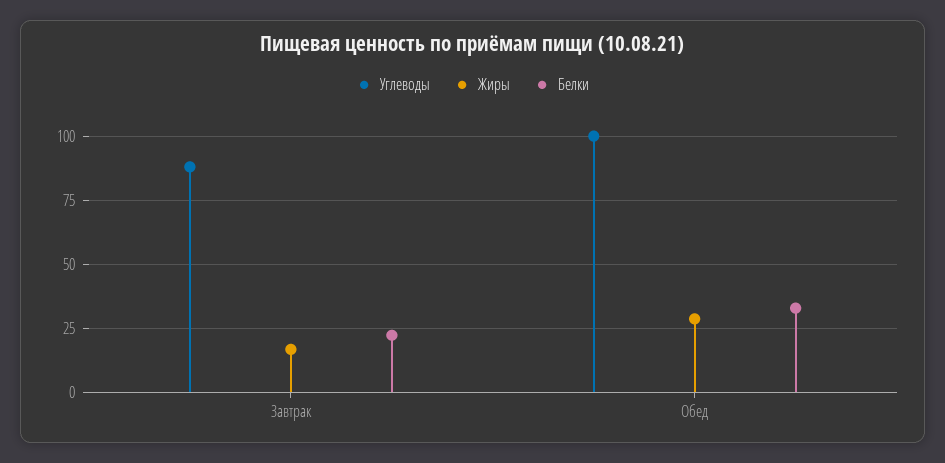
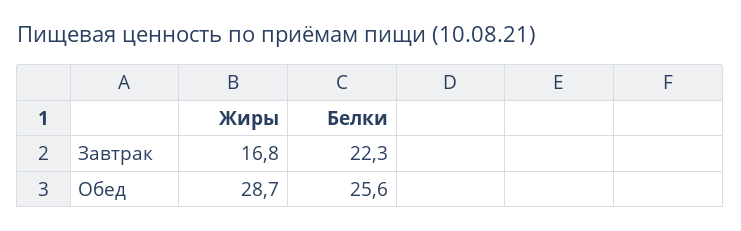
Углеводы, Завтрак: 87.5 -> none
Углеводы, Обед: 100 -> none
Белки, Обед: 32.5 -> 25.6

